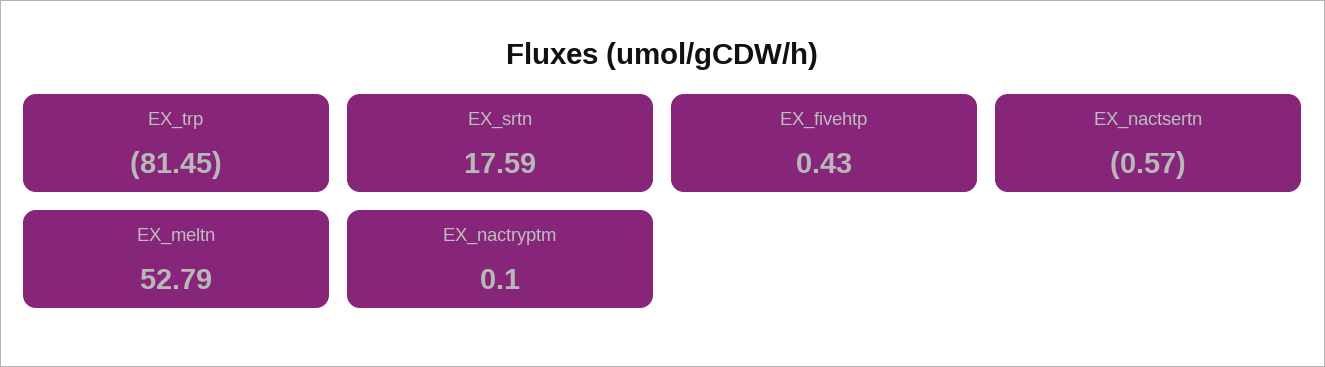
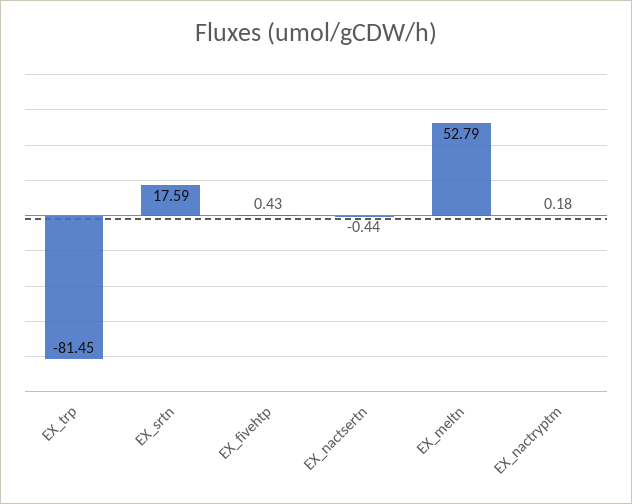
EX_nactsertn: -0.57 -> -0.44
EX_nactryptm: 0.1 -> 0.18

